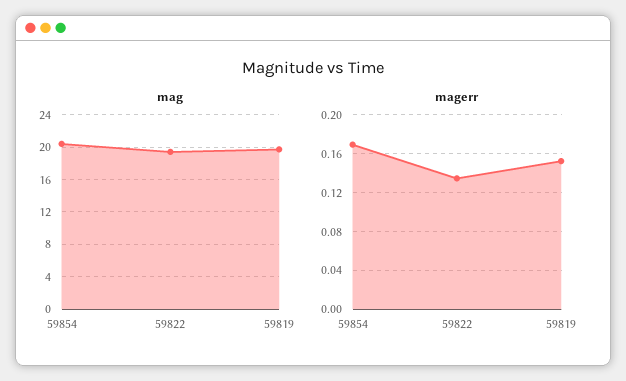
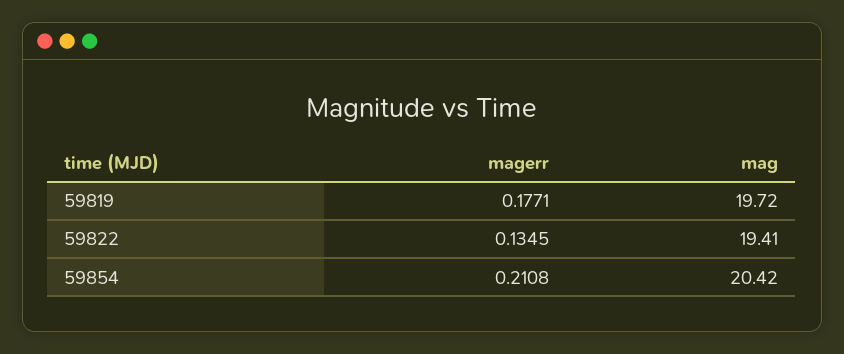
magerr, 59854: 0.17 -> 0.2108
magerr, 59819: 0.15 -> 0.1771

